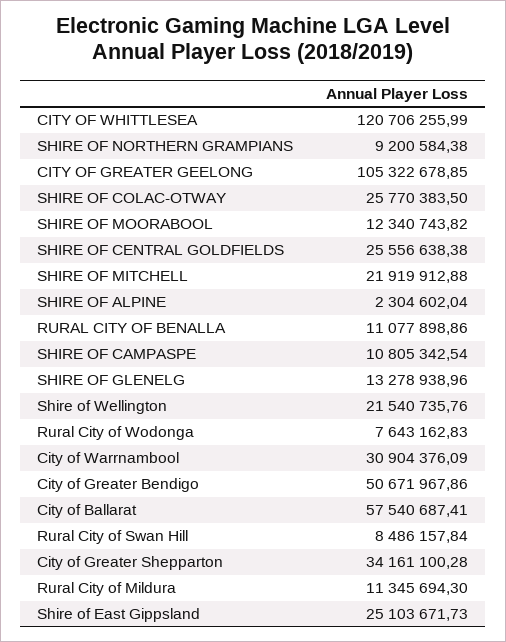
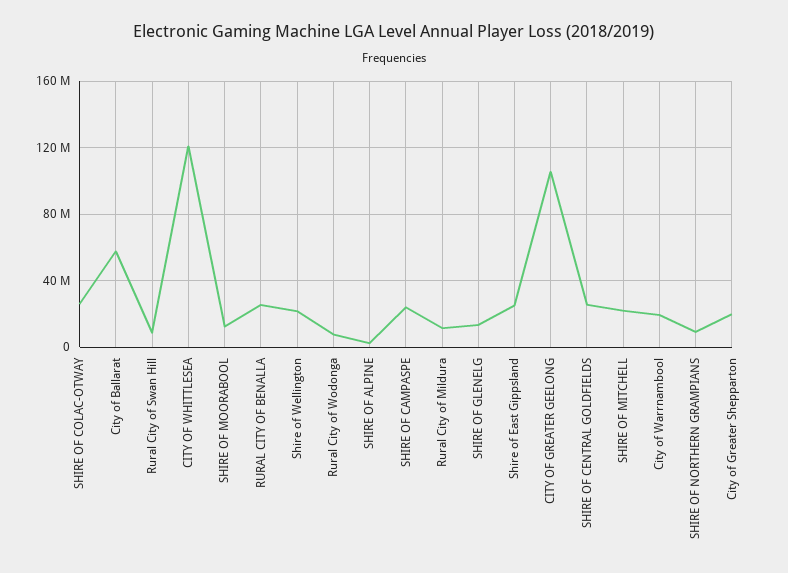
RURAL CITY OF BENALLA: 11077898.86 -> 25000000
SHIRE OF CAMPASPE: 10805342.54 -> 25000000
City of Warrnambool: 30904376.09 -> 20000000
City of Greater Bendigo: 50671967.86 -> none
City of Greater Shepparton: 34161100.28 -> 20000000

